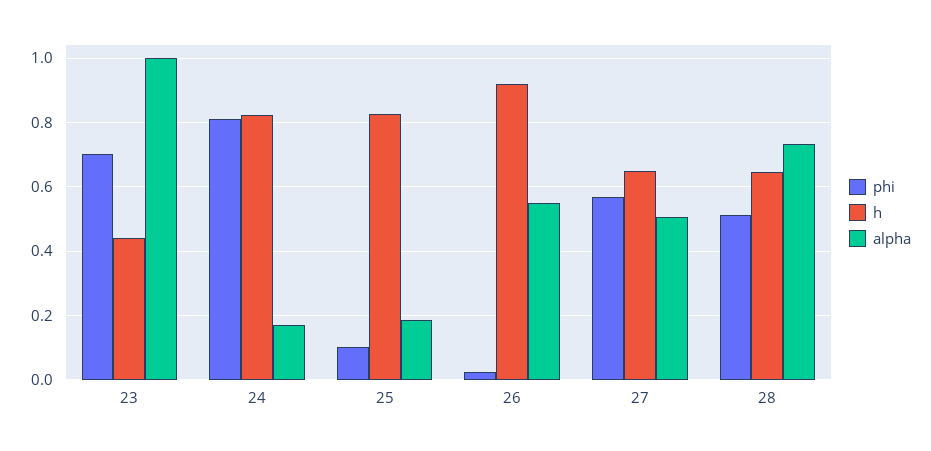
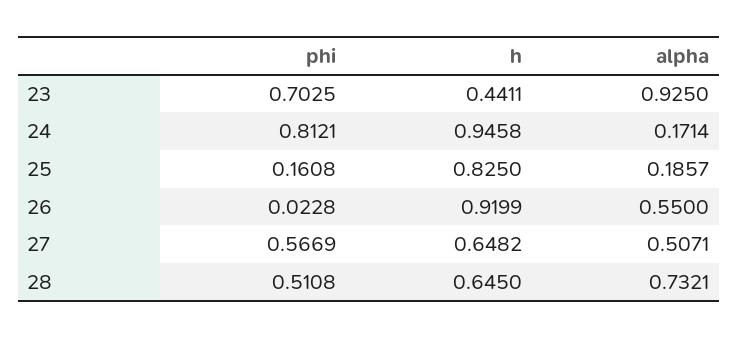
alpha, 23: 1 -> 0.925
h, 24: 0.82 -> 0.9458
phi, 25: 0.1 -> 0.1608

